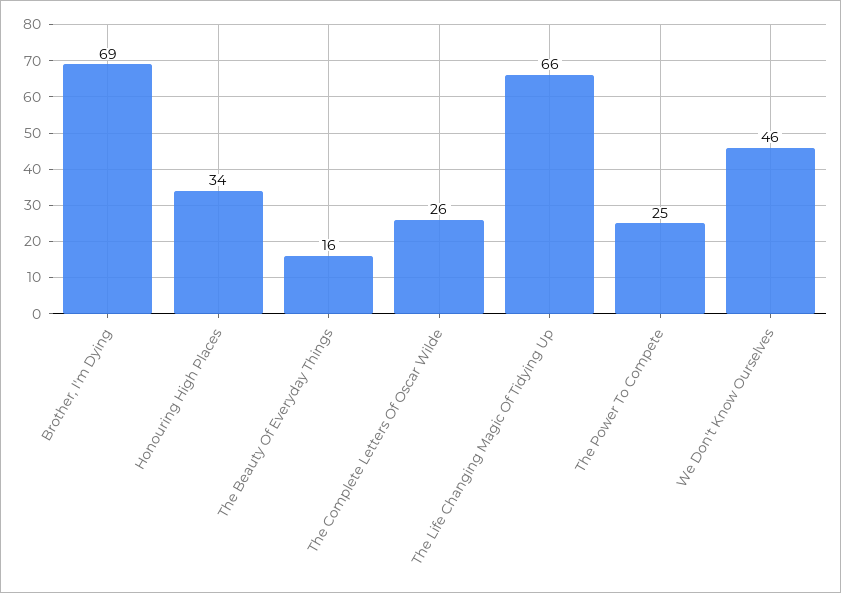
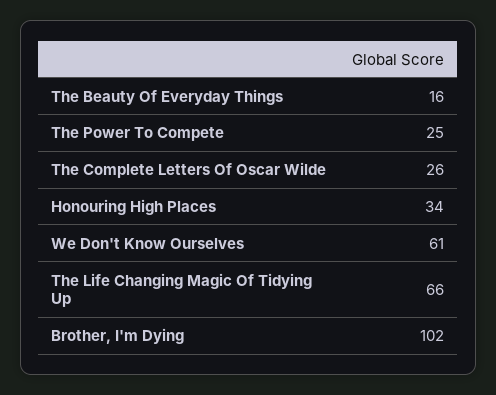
Brother, I'm Dying: 69 -> 102
We Don't Know Ourselves: 46 -> 61

